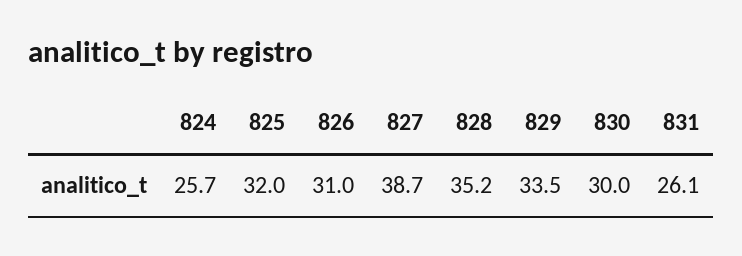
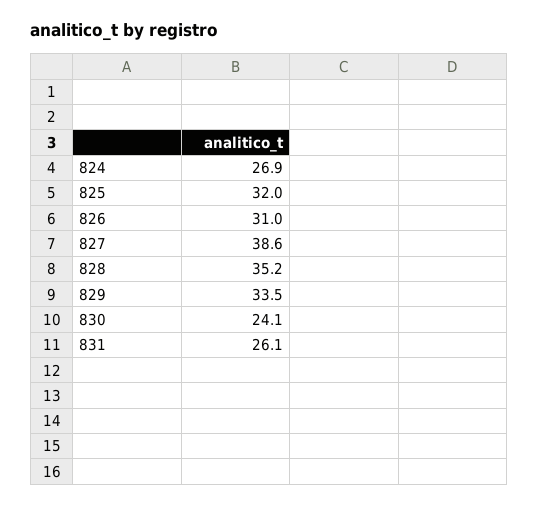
824: 25.7 -> 26.9
827: 38.7 -> 38.6
830: 30 -> 24.1

